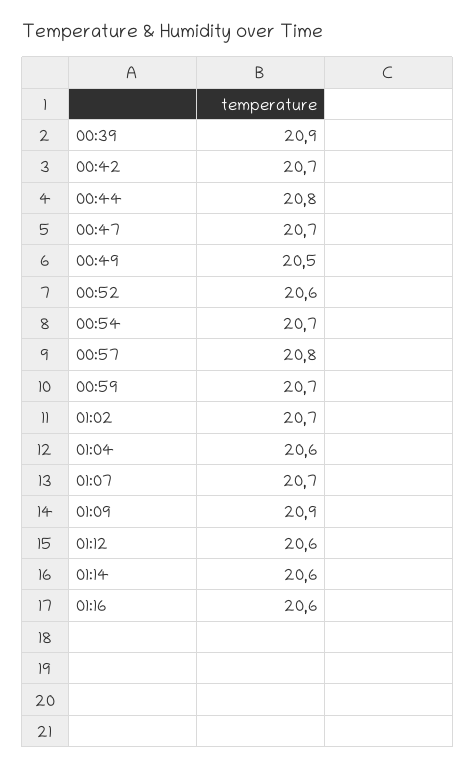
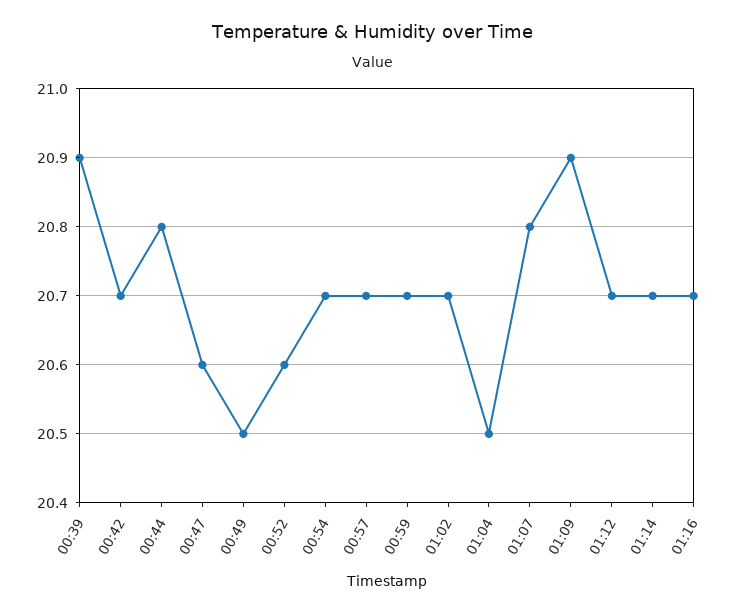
00:47: 20.7 -> 20.6
00:57: 20.8 -> 20.7
01:04: 20.6 -> 20.5
01:07: 20.7 -> 20.8
01:12: 20.6 -> 20.7
01:14: 20.6 -> 20.7
01:16: 20.6 -> 20.7

